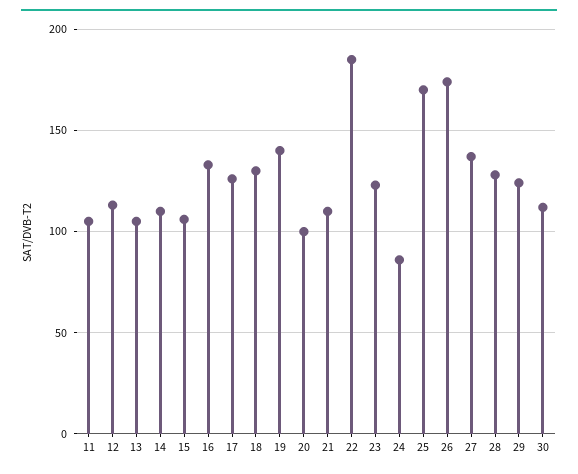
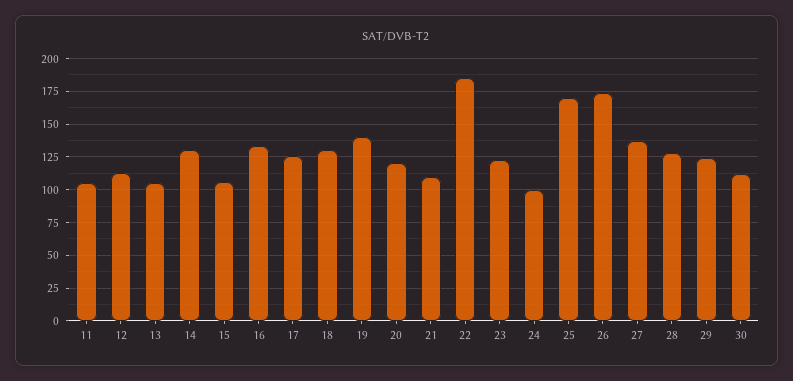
14: 110 -> 130
20: 100 -> 120
24: 85 -> 100

